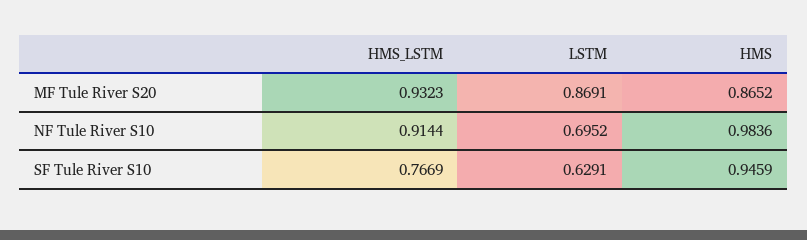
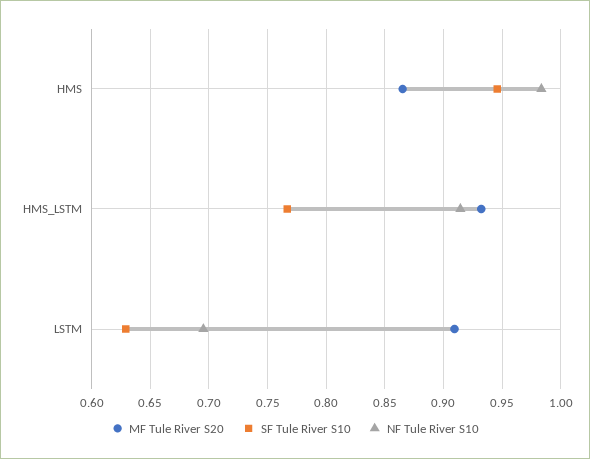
MF Tule River S20, LSTM: 0.8691 -> 0.91

